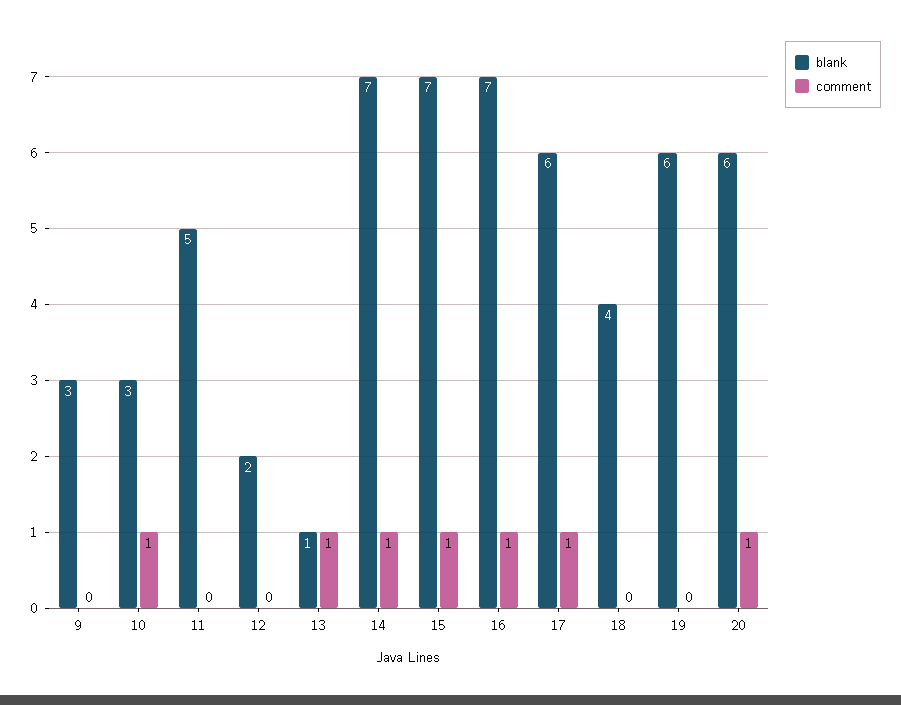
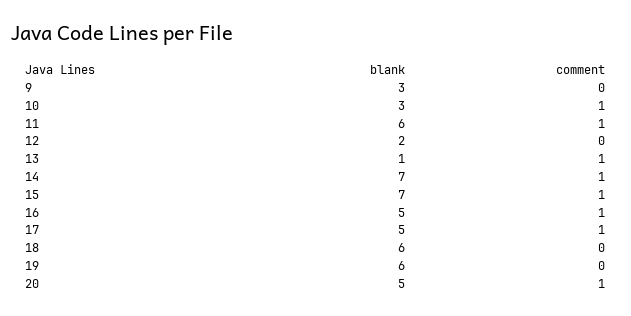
blank, 11: 5 -> 6
comment, 11: 0 -> 1
blank, 16: 7 -> 5
blank, 17: 6 -> 5
blank, 18: 4 -> 6
blank, 20: 6 -> 5

